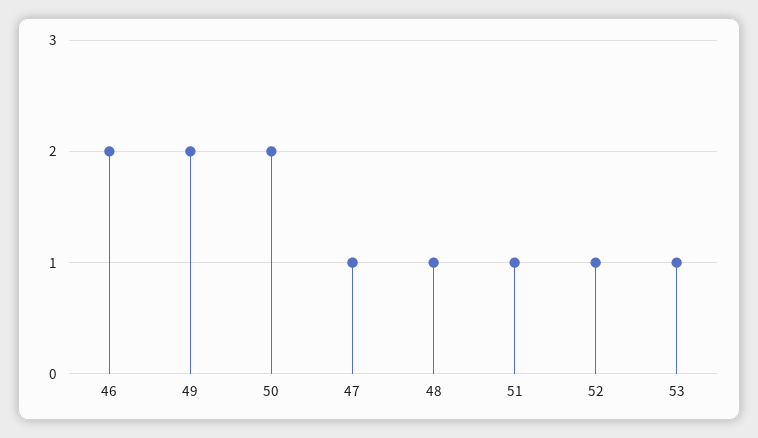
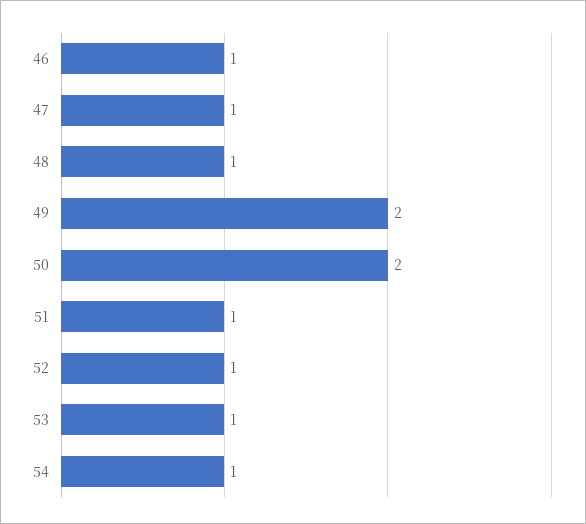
46: 2 -> 1
54: none -> 1

